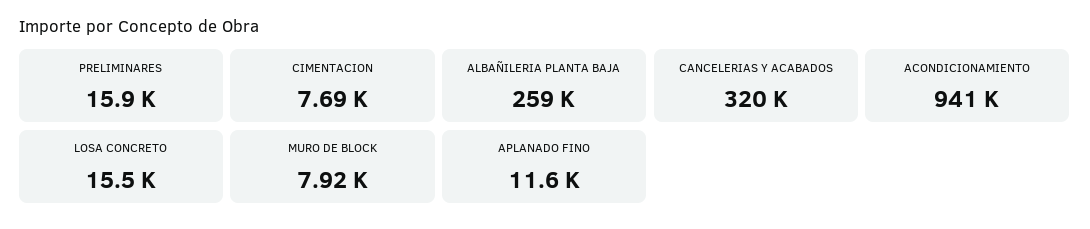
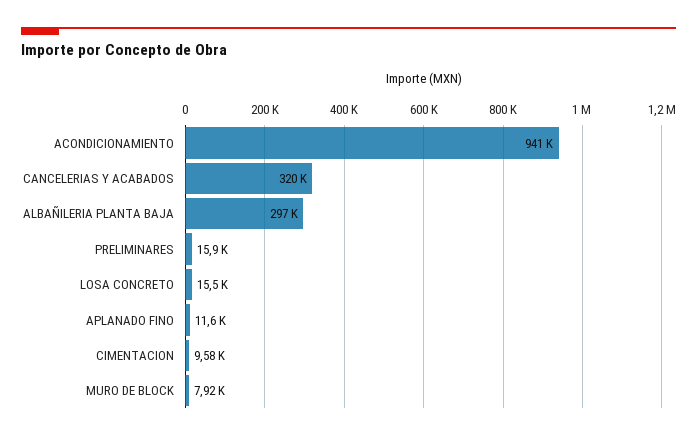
CIMENTACION: 7690 -> 9580
ALBAÑILERIA PLANTA BAJA: 259000 -> 297000

